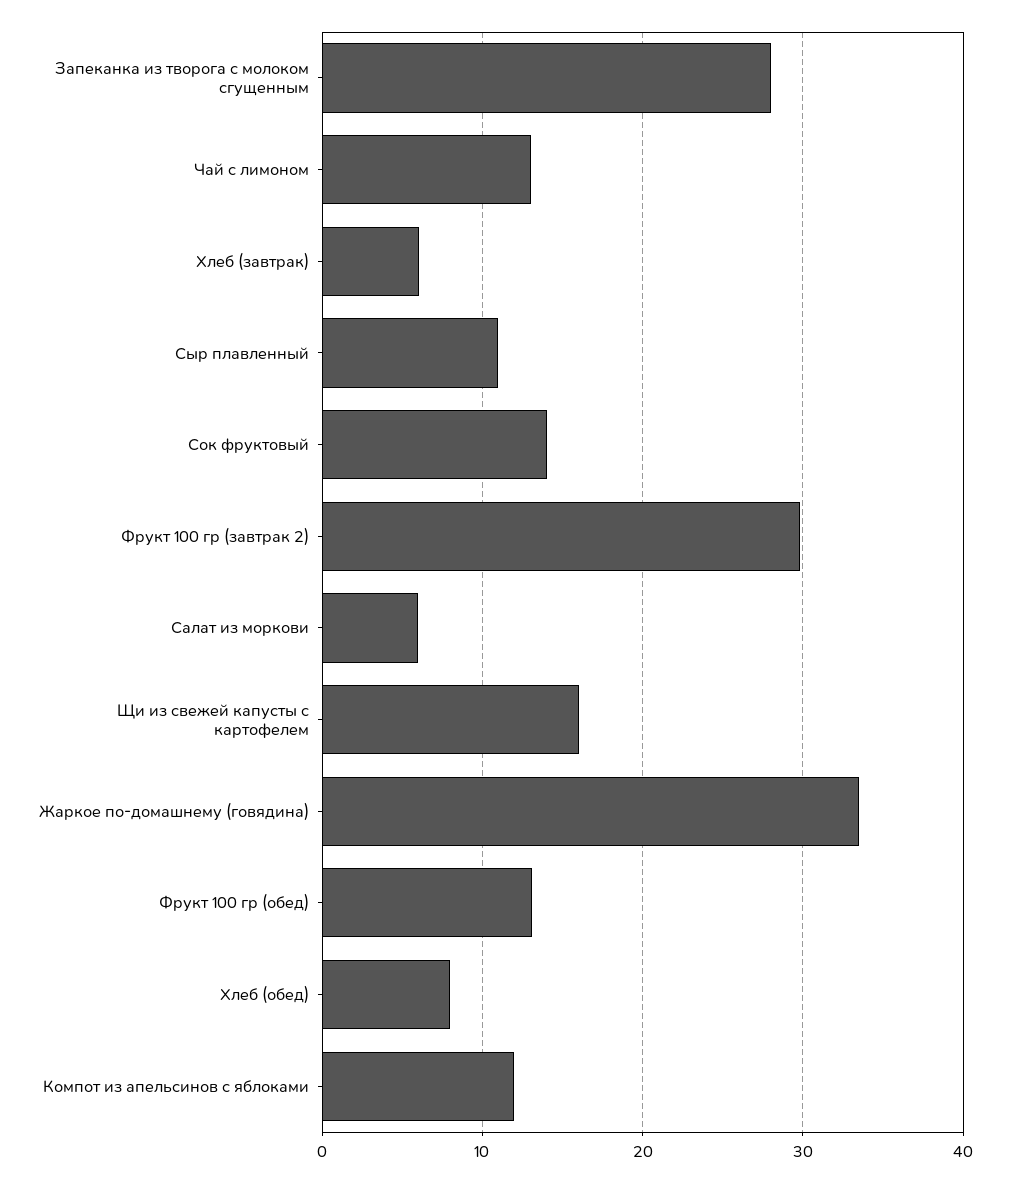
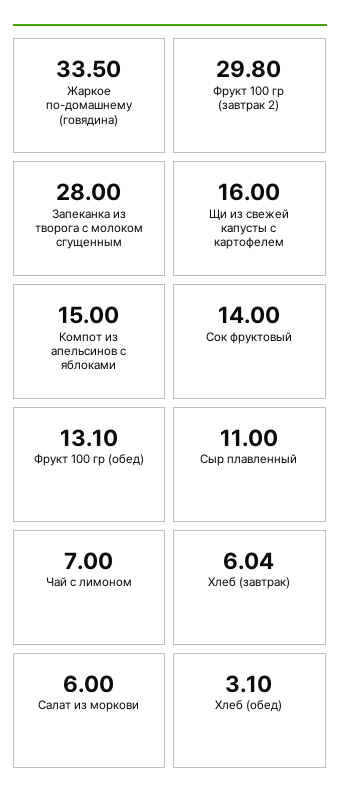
Чай с лимоном: 13 -> 7
Хлеб (обед): 8 -> 3.1
Компот из апельсинов с яблоками: 12 -> 15

